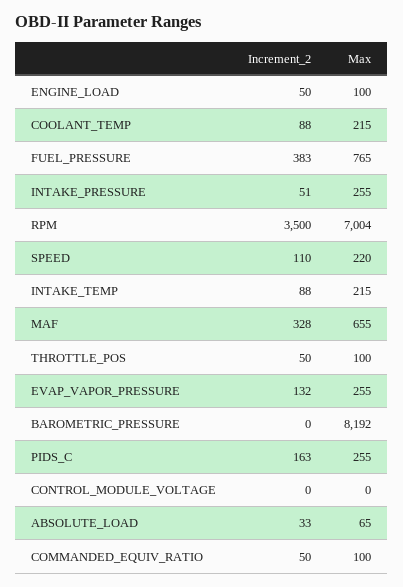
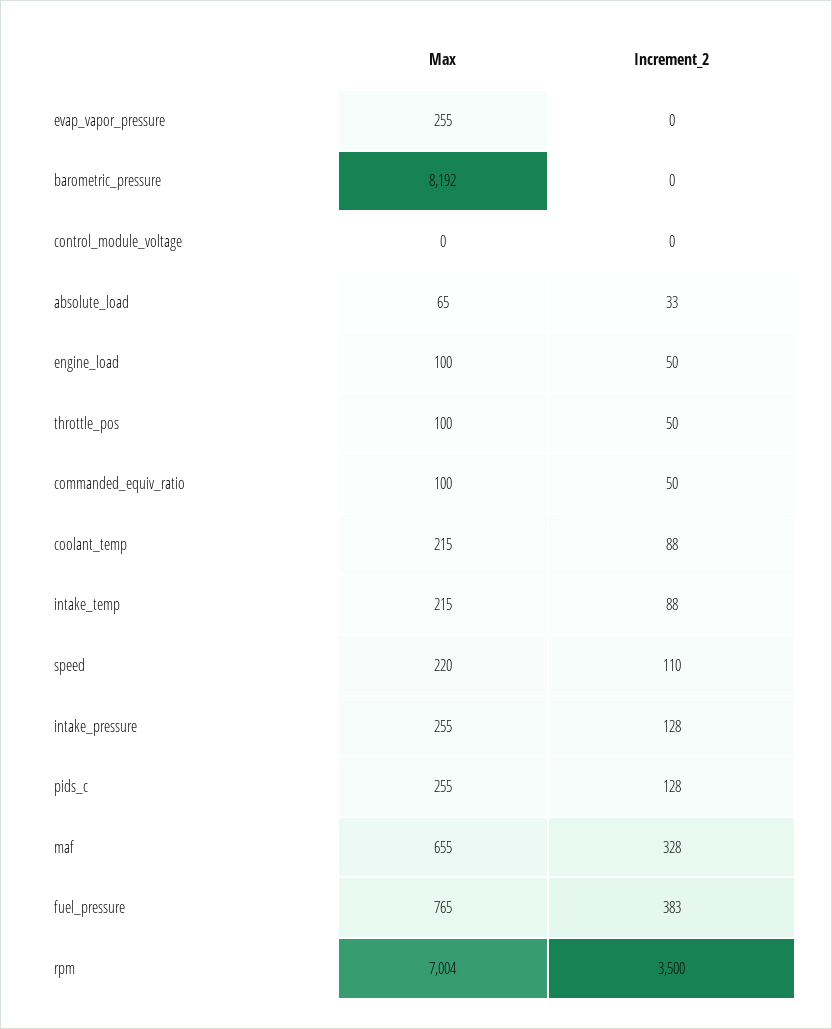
Increment_2, INTAKE_PRESSURE: 51 -> 128
Increment_2, EVAP_VAPOR_PRESSURE: 132 -> 0
Increment_2, PIDS_C: 163 -> 128

